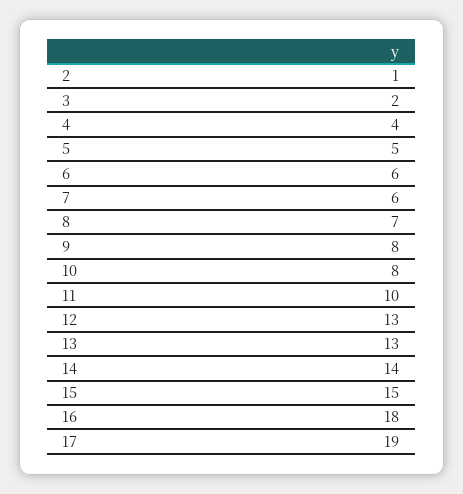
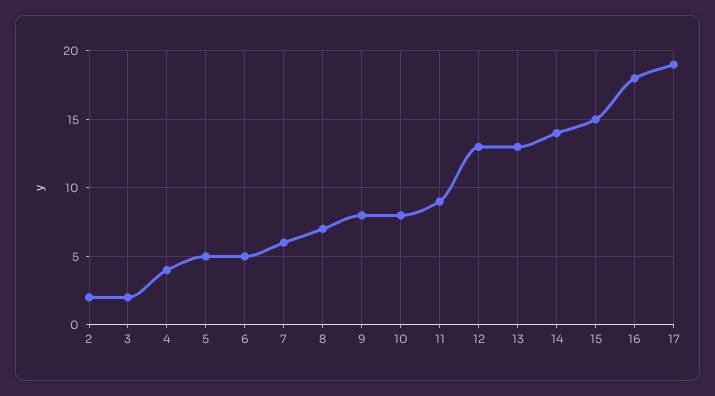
2: 1 -> 2
6: 6 -> 5
11: 10 -> 9

